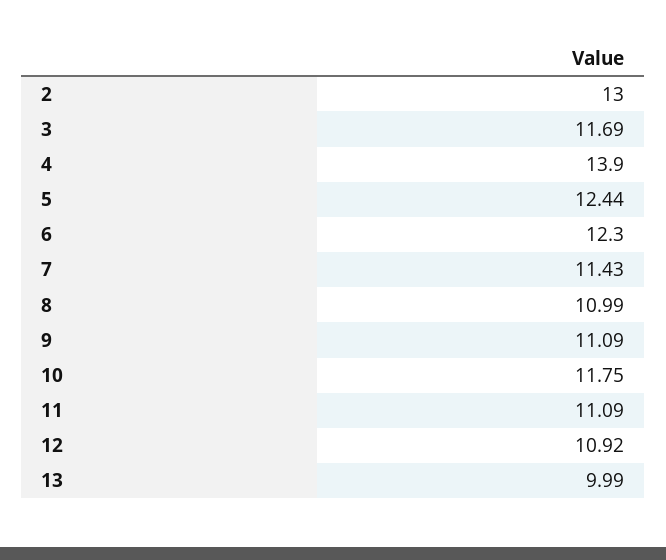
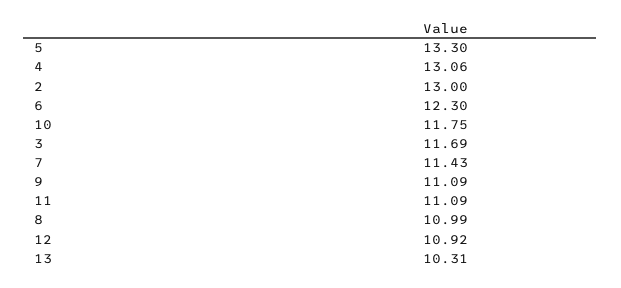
4: 13.9 -> 13.06
5: 12.44 -> 13.3
13: 9.99 -> 10.31

